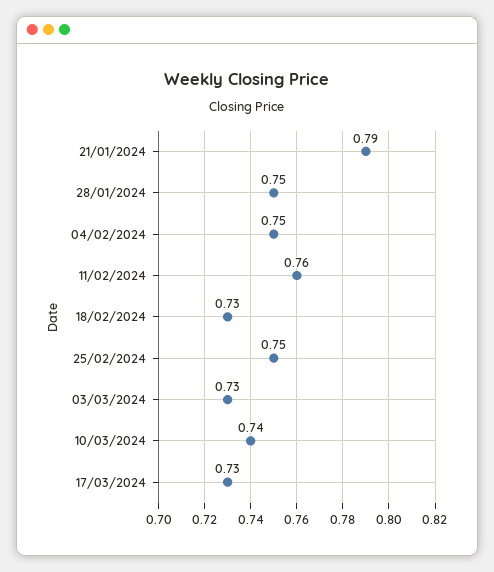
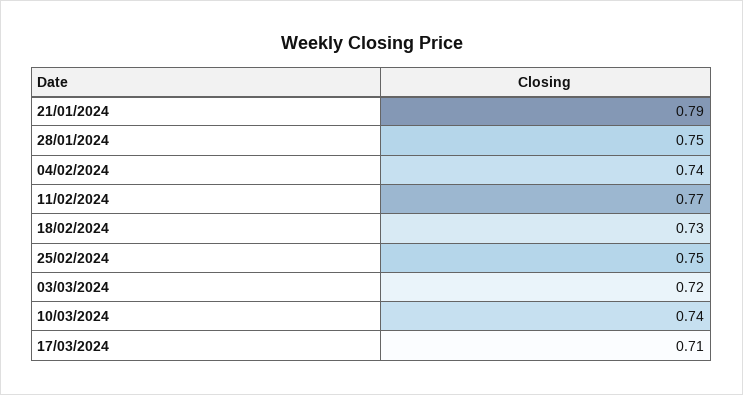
04/02/2024: 0.75 -> 0.74
11/02/2024: 0.76 -> 0.77
03/03/2024: 0.73 -> 0.72
17/03/2024: 0.73 -> 0.71

